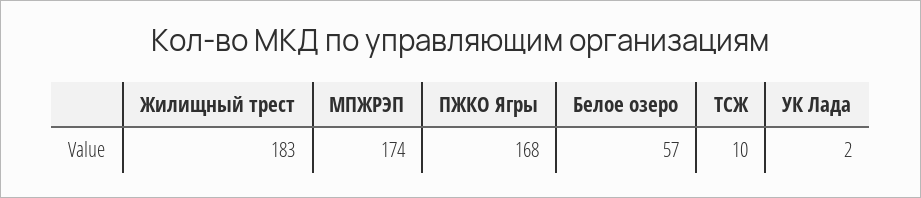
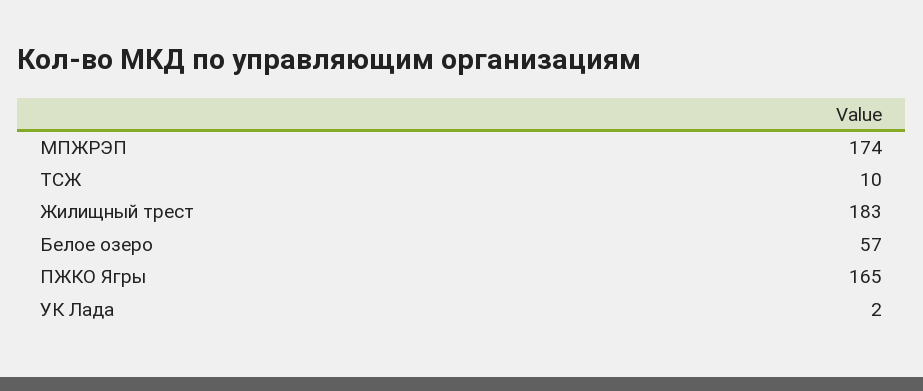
ПЖКО Ягры: 168 -> 165

